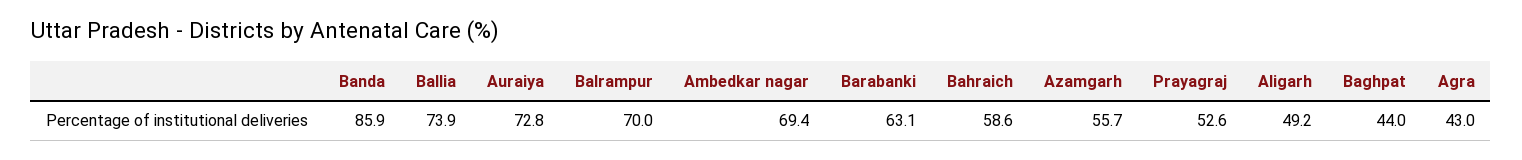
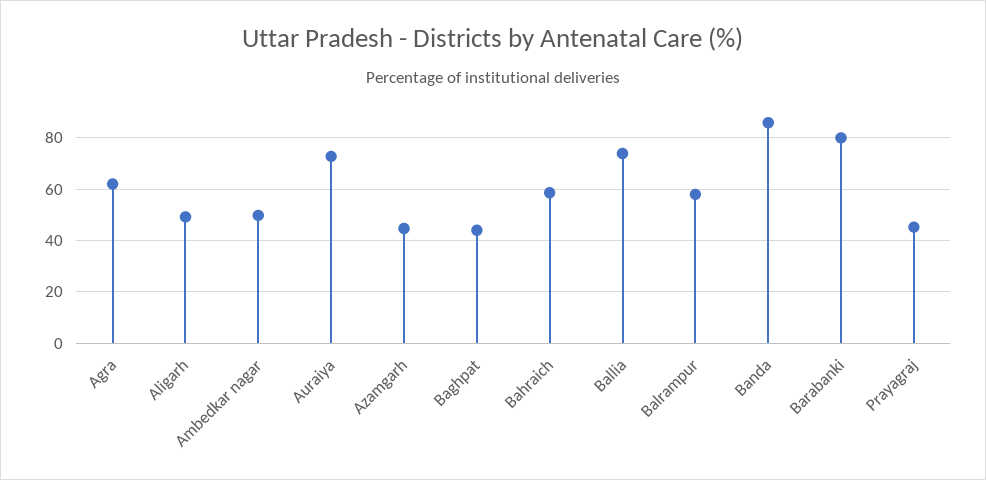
Balrampur: 70 -> 57.5
Ambedkar nagar: 69.4 -> 50
Barabanki: 63.1 -> 80
Azamgarh: 55.7 -> 45
Prayagraj: 52.6 -> 45
Agra: 43 -> 62.5

